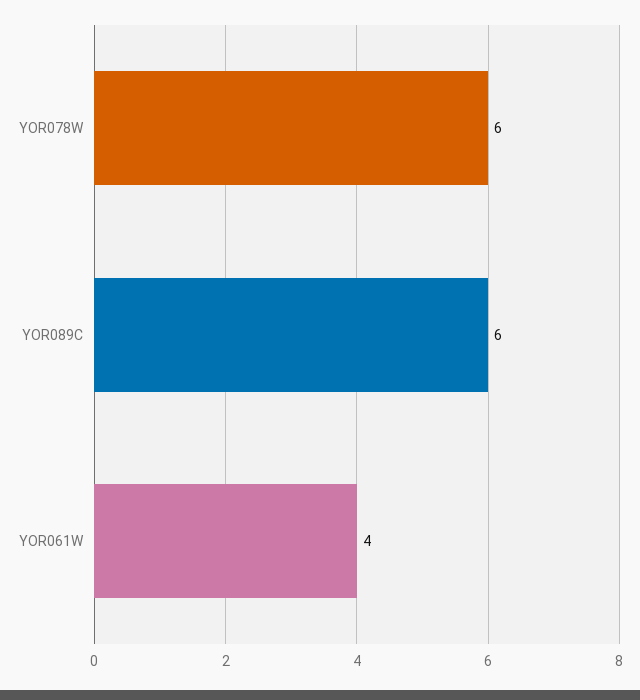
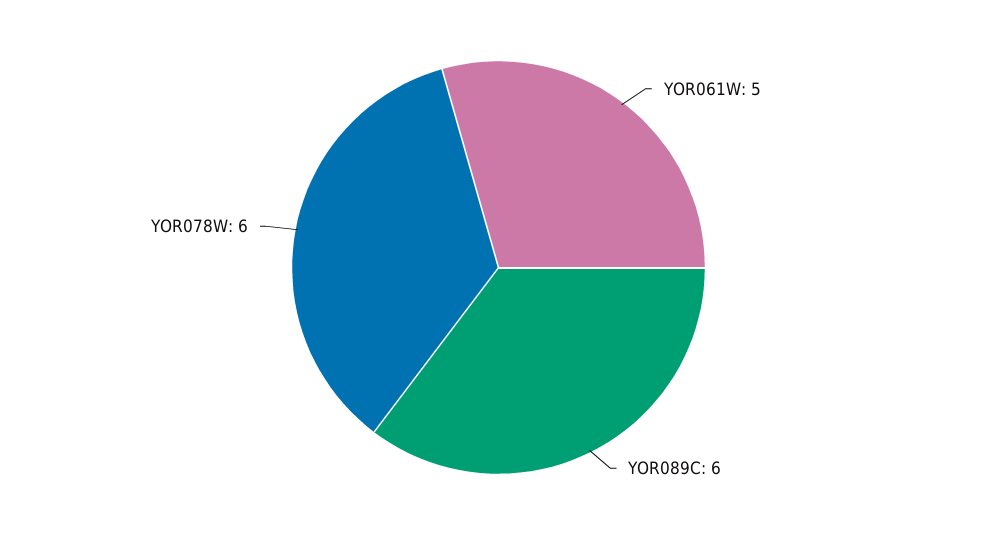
YOR061W: 4 -> 5

